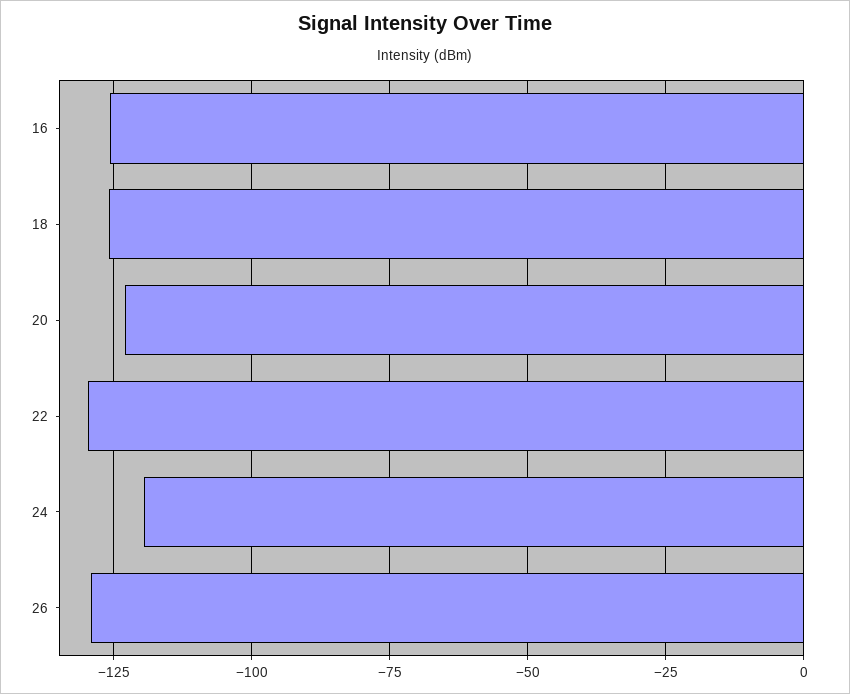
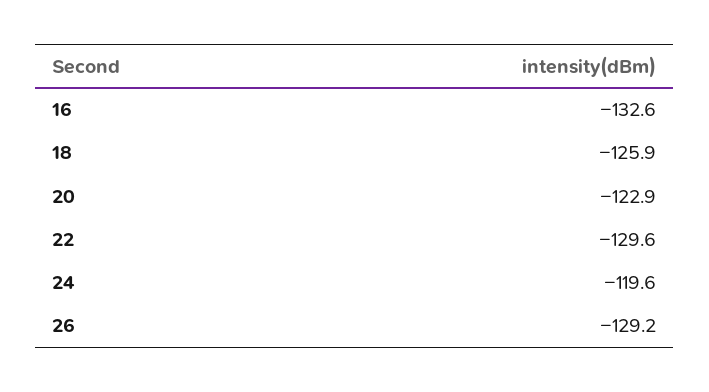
16: -125 -> -132.6

